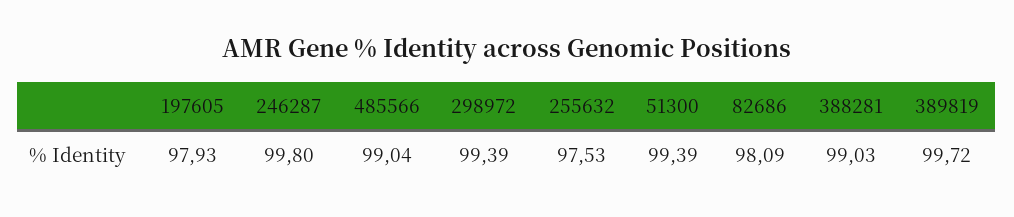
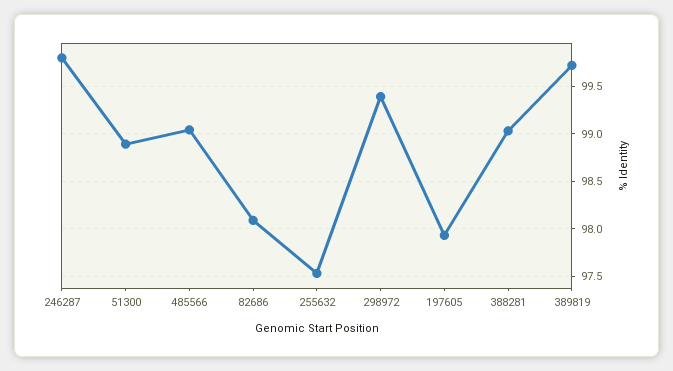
51300: 99.39 -> 98.9

